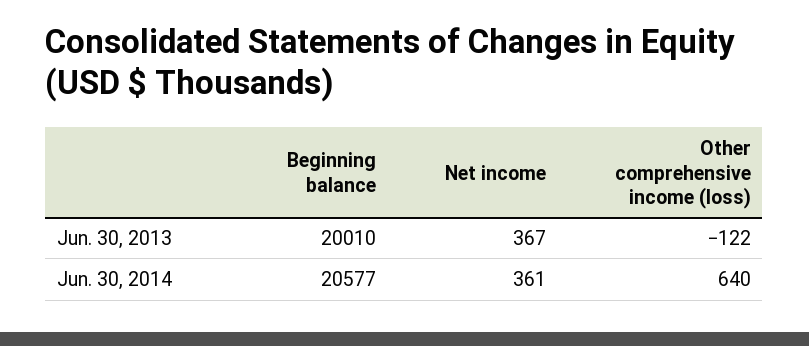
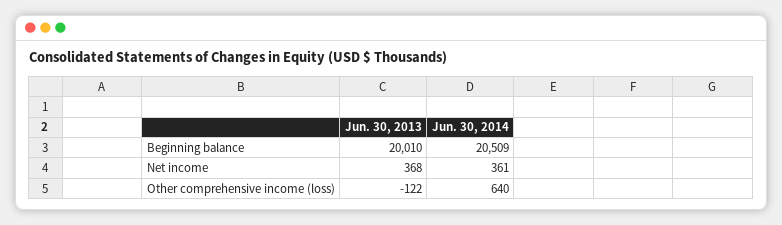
Net income, Jun. 30, 2013: 367 -> 368
Beginning balance, Jun. 30, 2014: 20577 -> 20509

